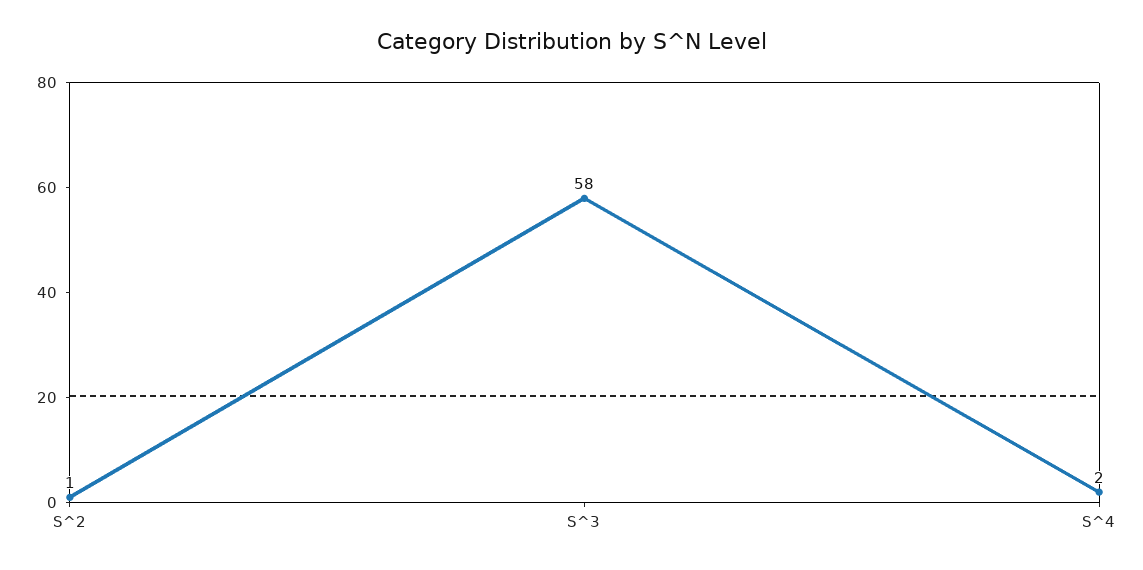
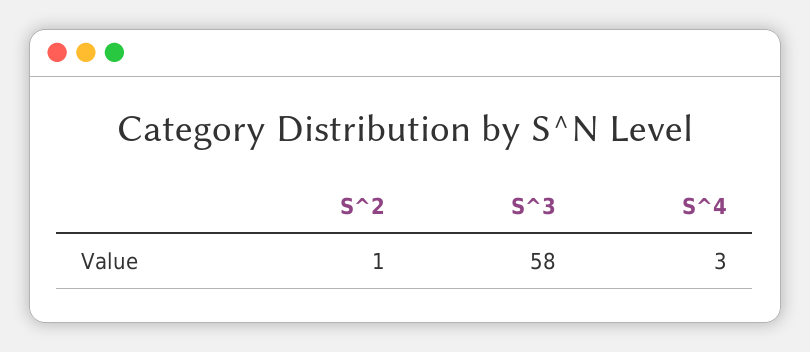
S^4: 2 -> 3

